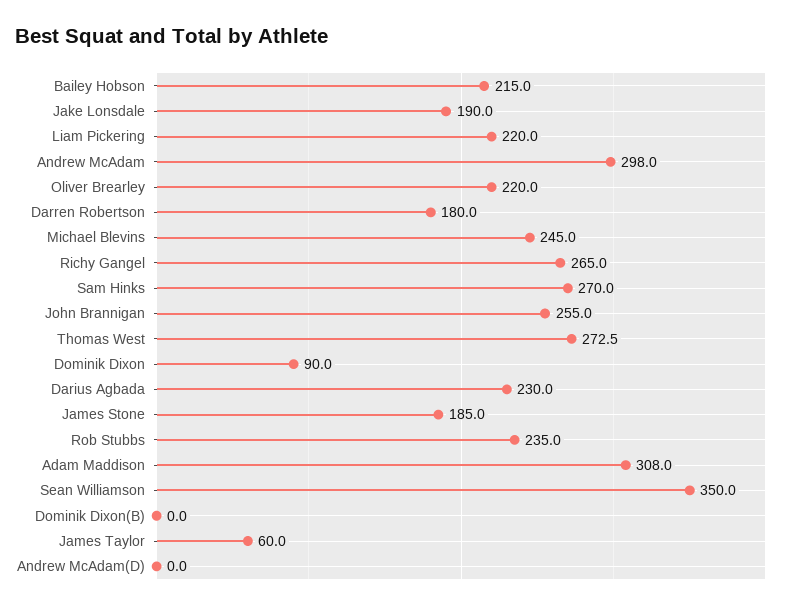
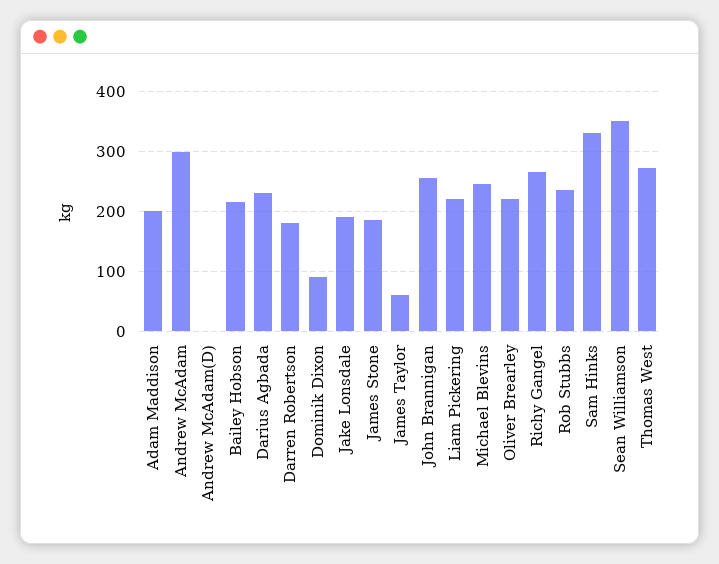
Sam Hinks: 270 -> 330
Adam Maddison: 308 -> 200
Dominik Dixon(B): 0 -> none

